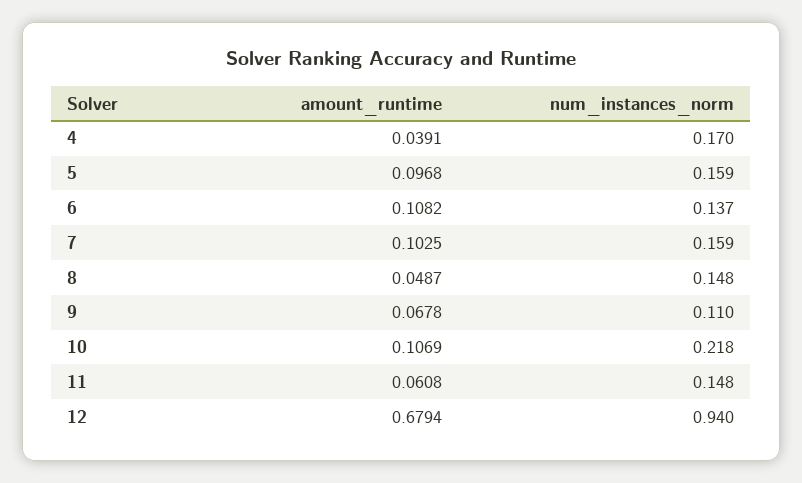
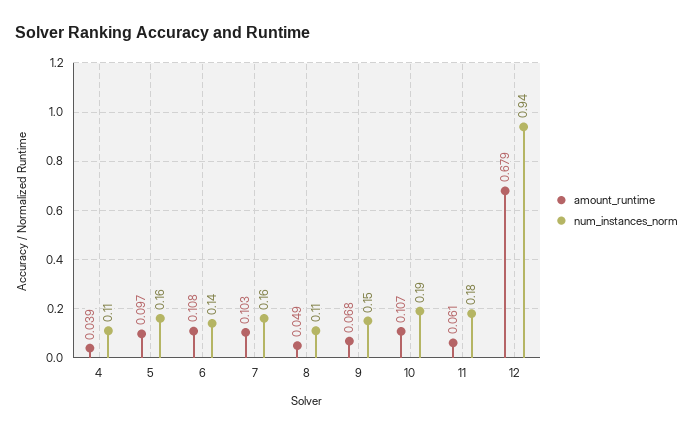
num_instances_norm, 4: 0.17 -> 0.11
num_instances_norm, 8: 0.148 -> 0.11
num_instances_norm, 9: 0.11 -> 0.15
num_instances_norm, 10: 0.218 -> 0.19
num_instances_norm, 11: 0.148 -> 0.18

